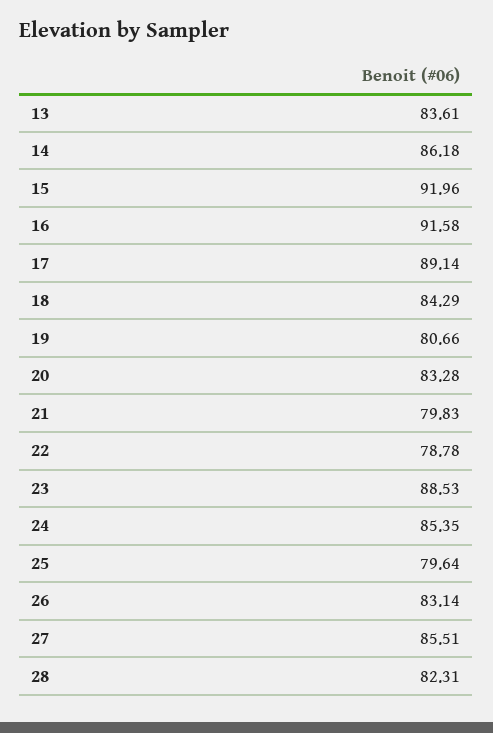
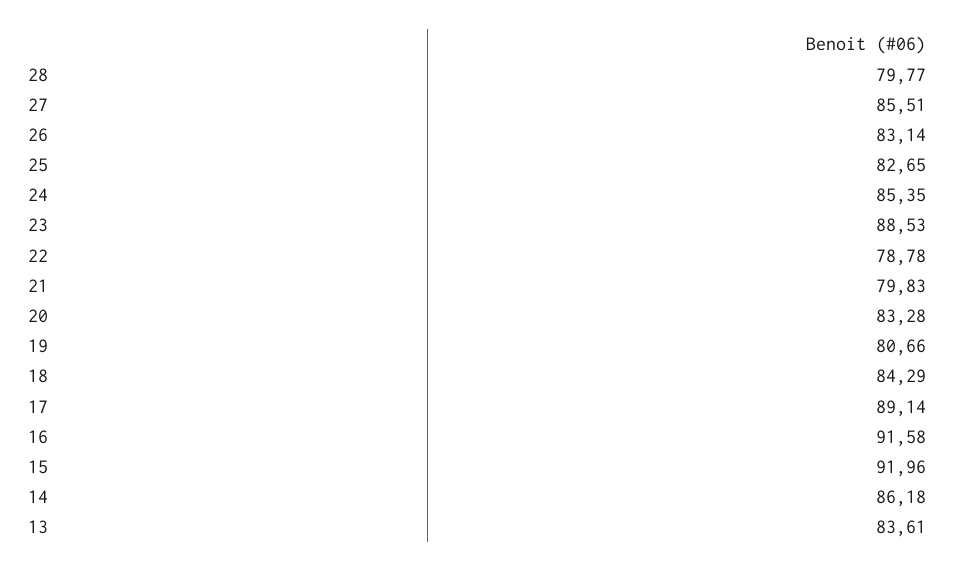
25: 79.64 -> 82.65
28: 82.31 -> 79.77

